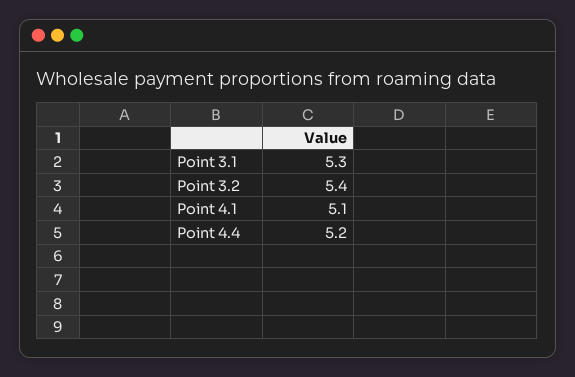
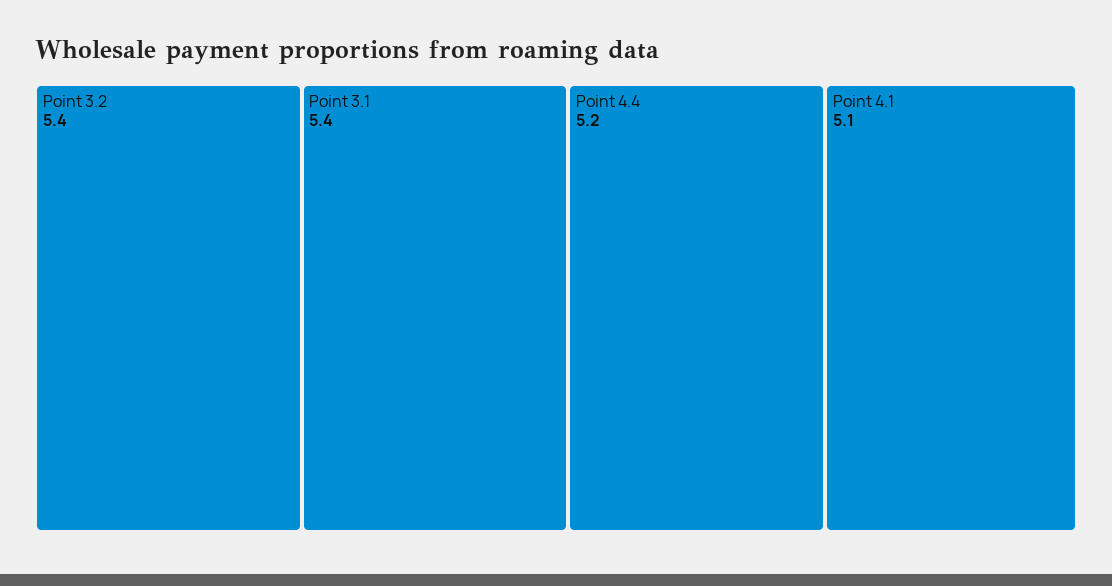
Point 3.1: 5.3 -> 5.4

